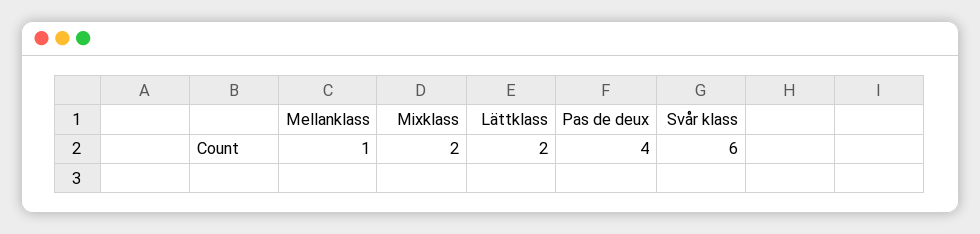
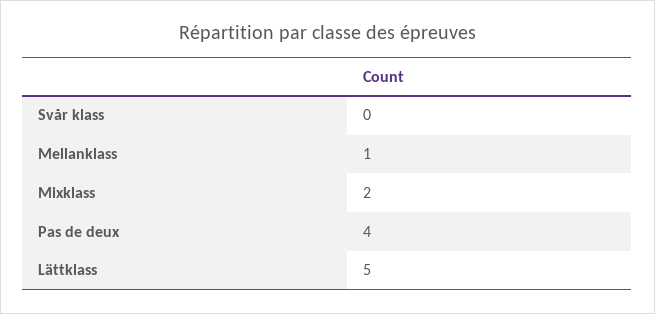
Lättklass: 2 -> 5
Svår klass: 6 -> 0

